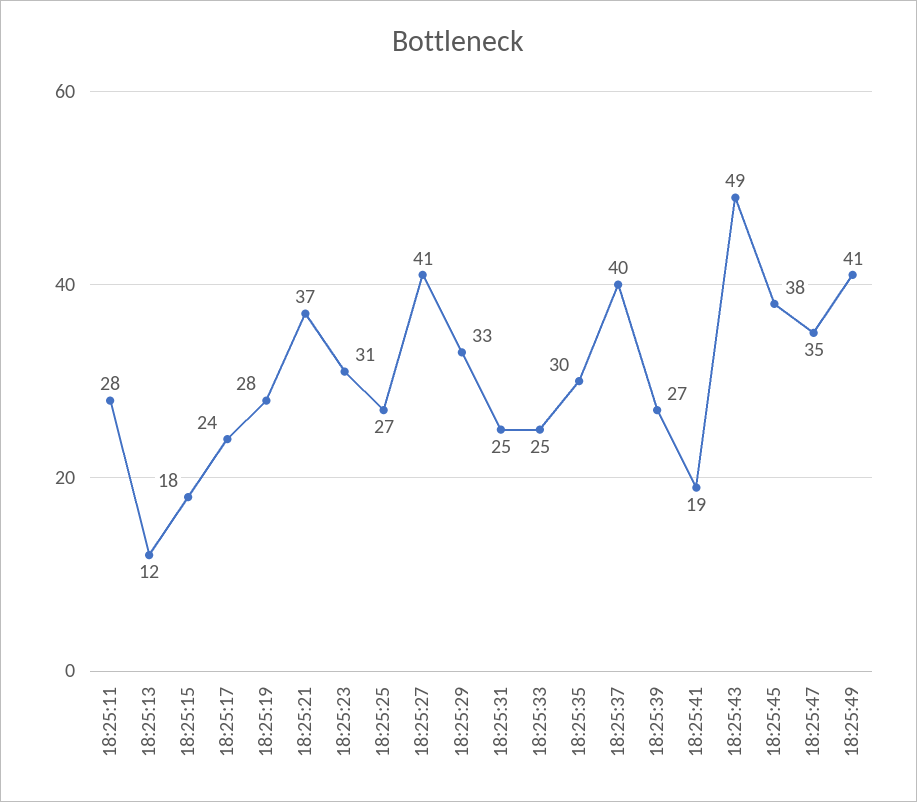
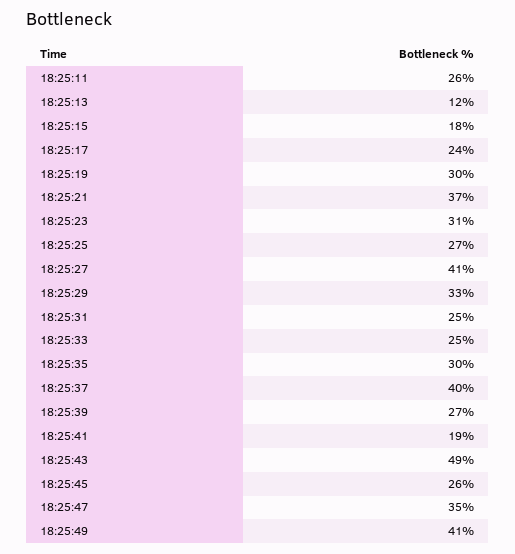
18:25:11: 28 -> 26
18:25:19: 28 -> 30
18:25:45: 38 -> 26

